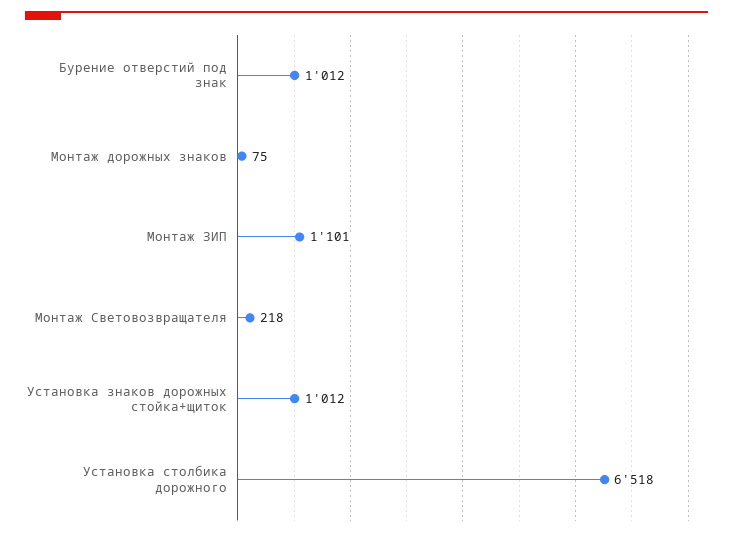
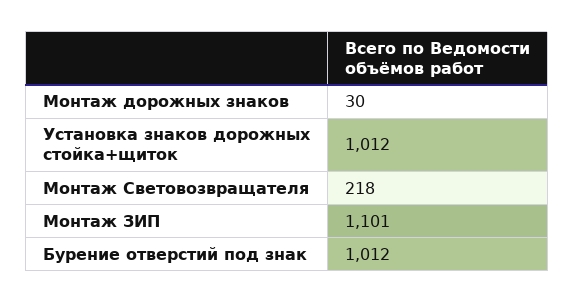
Монтаж дорожных знаков: 75 -> 30
Установка столбика дорожного: 6518 -> none

